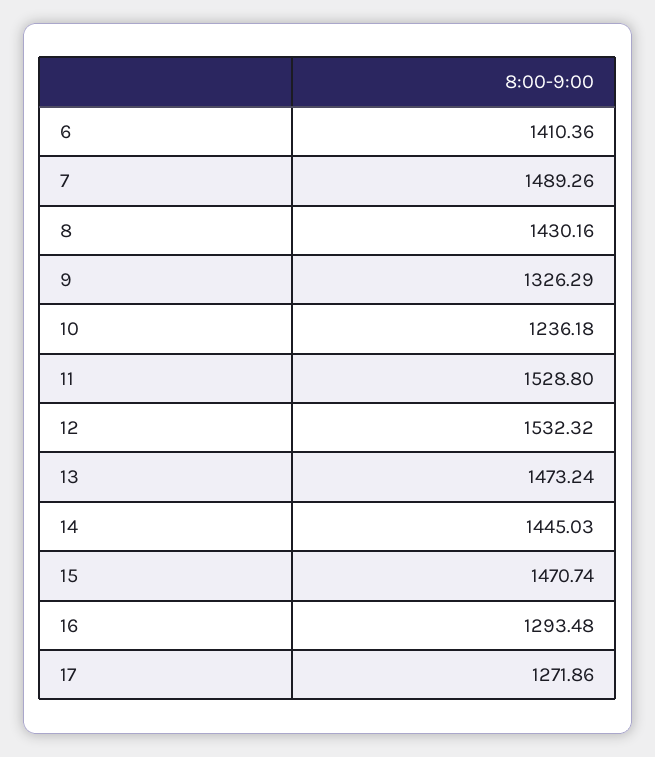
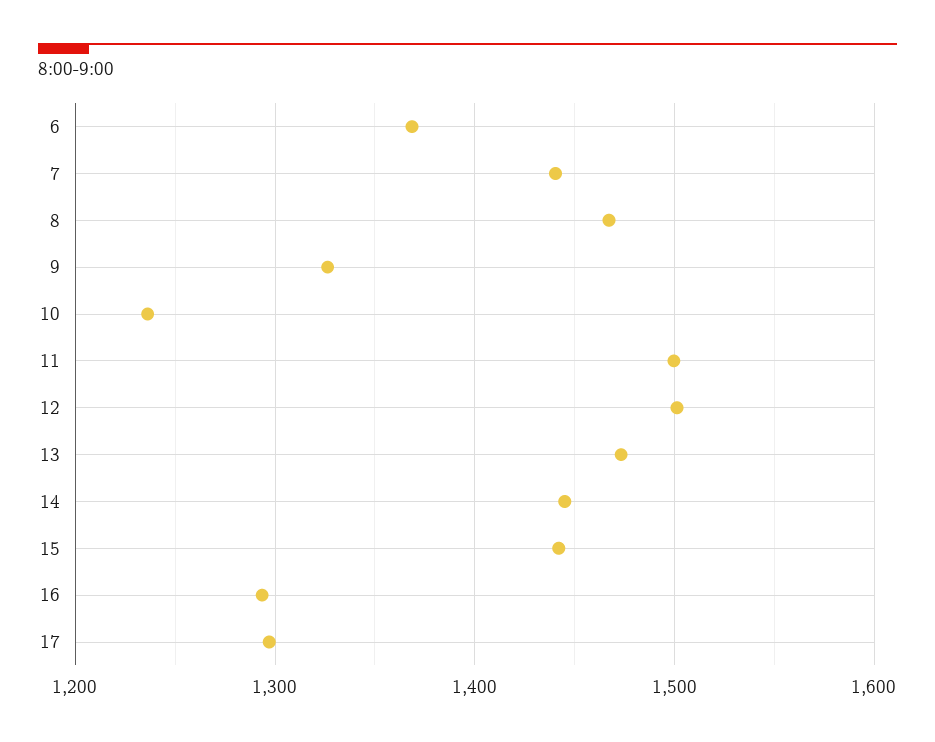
6: 1410.36 -> 1370
7: 1489.26 -> 1440
8: 1430.16 -> 1470
11: 1528.8 -> 1500
12: 1532.32 -> 1500
15: 1470.74 -> 1440
17: 1271.86 -> 1300

